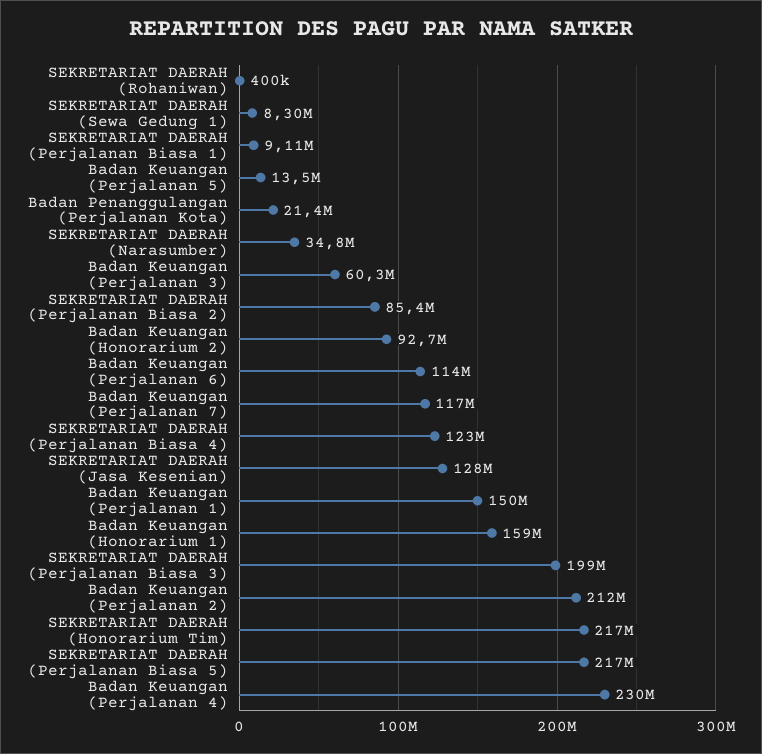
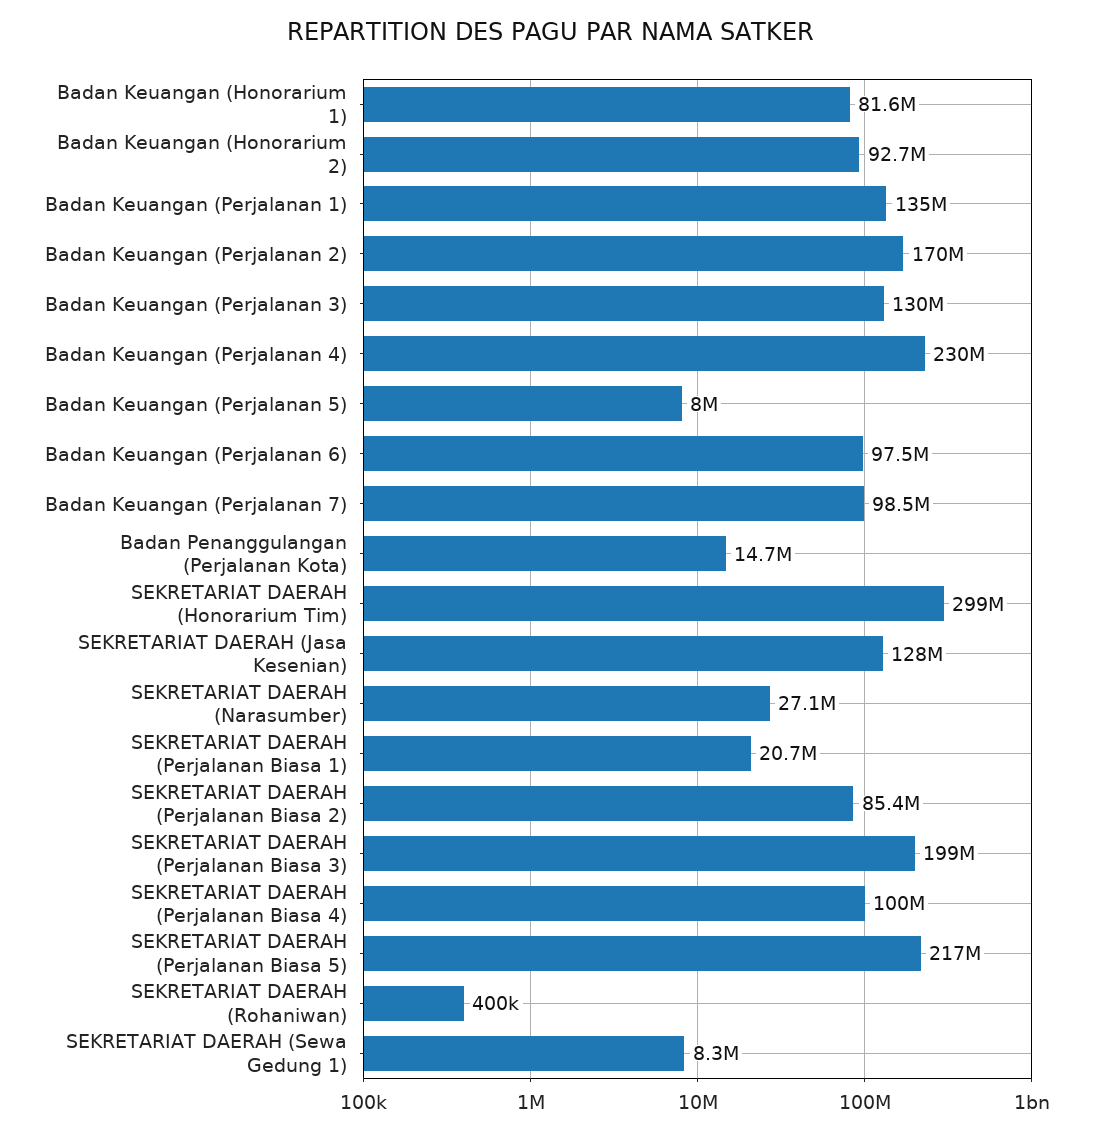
SEKRETARIAT DAERAH (Perjalanan Biasa 1): 9110000 -> 20700000
Badan Keuangan (Perjalanan 5): 13500000 -> 8000000
Badan Penanggulangan (Perjalanan Kota): 21400000 -> 14700000
SEKRETARIAT DAERAH (Narasumber): 34800000 -> 27100000
Badan Keuangan (Perjalanan 3): 60300000 -> 130000000
Badan Keuangan (Perjalanan 6): 114000000 -> 97500000
Badan Keuangan (Perjalanan 7): 117000000 -> 98500000
SEKRETARIAT DAERAH (Perjalanan Biasa 4): 123000000 -> 100000000
Badan Keuangan (Perjalanan 1): 150000000 -> 135000000
Badan Keuangan (Honorarium 1): 159000000 -> 81600000
Badan Keuangan (Perjalanan 2): 212000000 -> 170000000
SEKRETARIAT DAERAH (Honorarium Tim): 217000000 -> 299000000

